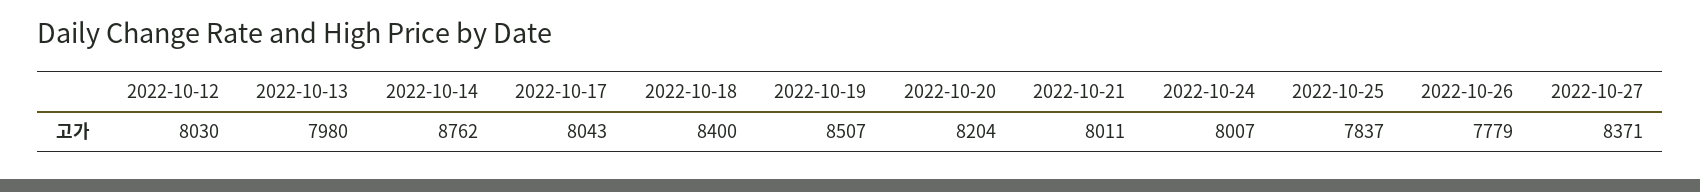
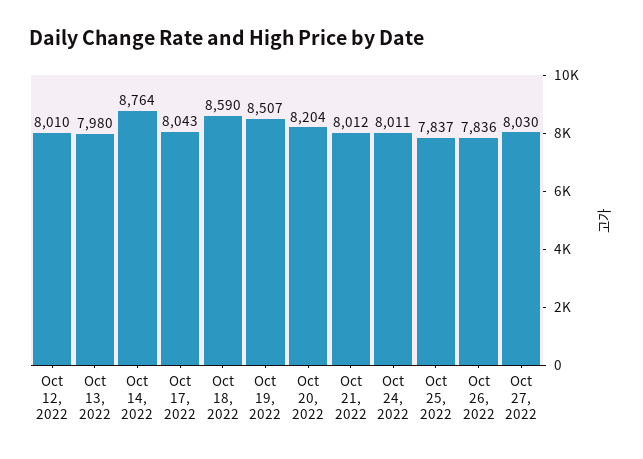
2022-10-12: 8030 -> 8010
2022-10-14: 8762 -> 8764
2022-10-18: 8400 -> 8590
2022-10-21: 8011 -> 8012
2022-10-24: 8007 -> 8011
2022-10-26: 7779 -> 7836
2022-10-27: 8371 -> 8030

